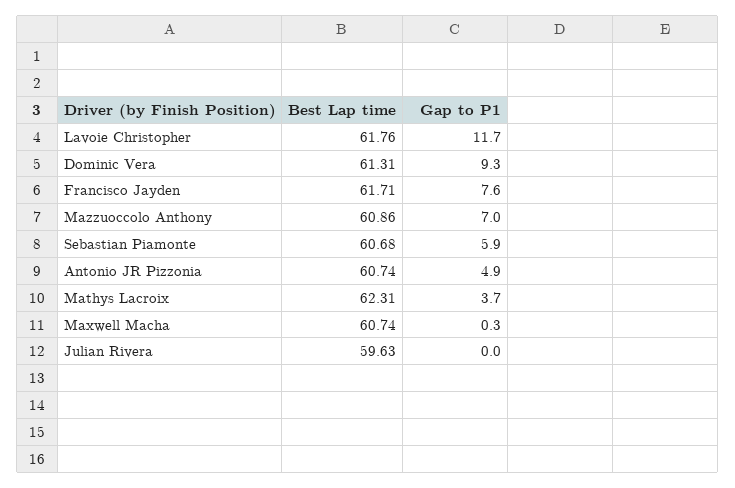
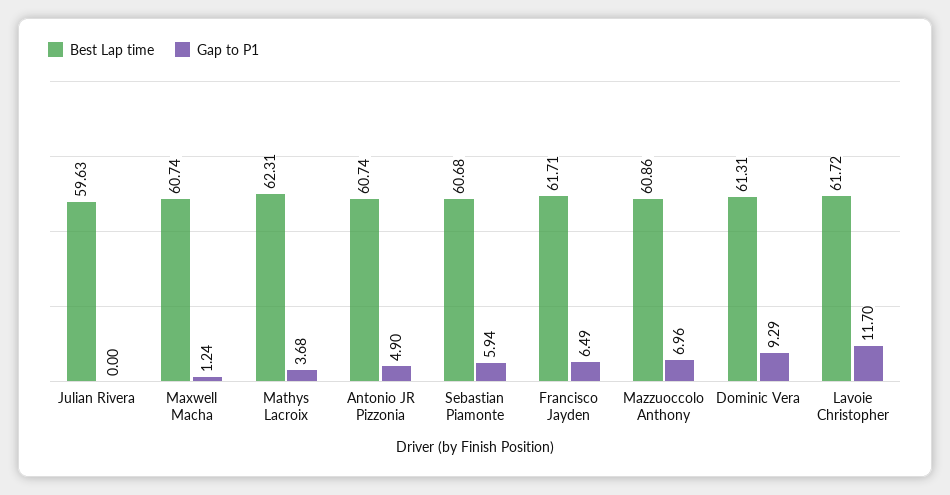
Best Lap time, Lavoie Christopher: 61.76 -> 61.72
Gap to P1, Francisco Jayden: 7.6 -> 6.49
Gap to P1, Maxwell Macha: 0.3 -> 1.24

